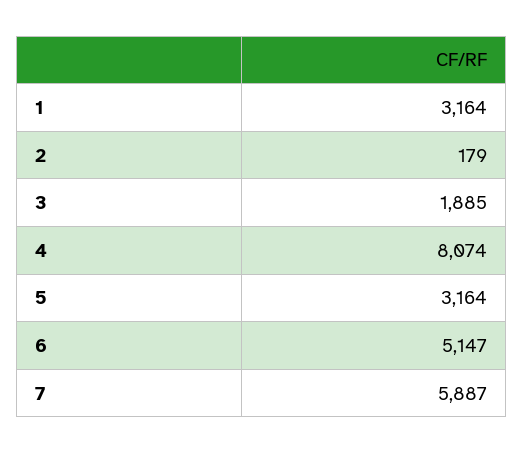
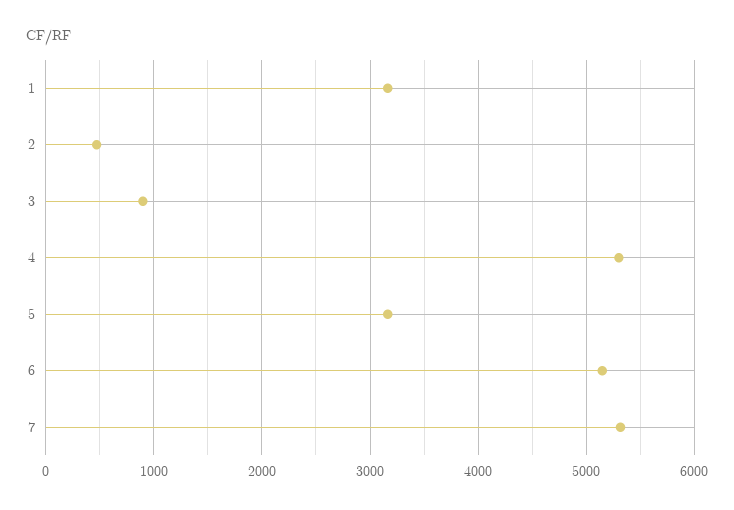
2: 179 -> 500
3: 1885 -> 900
4: 8074 -> 5300
7: 5887 -> 5300

